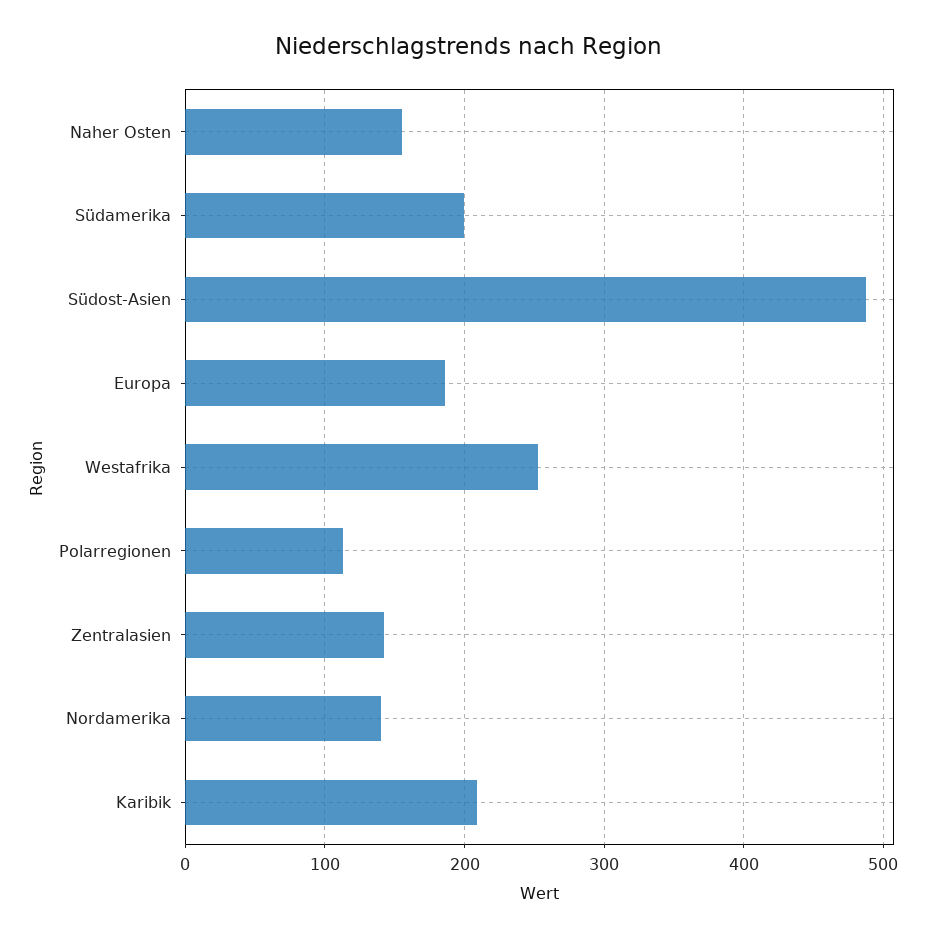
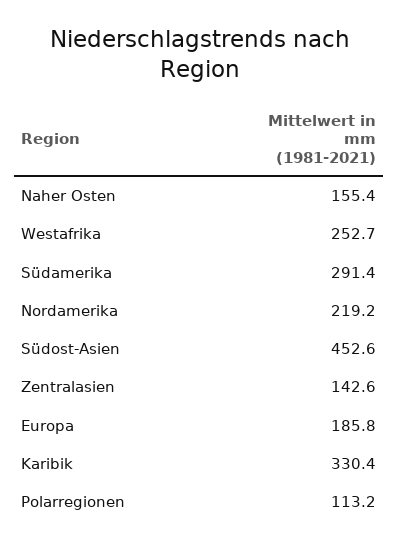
Südamerika: 200 -> 291.4
Südost-Asien: 490 -> 452.6
Nordamerika: 140 -> 219.2
Karibik: 210 -> 330.4

